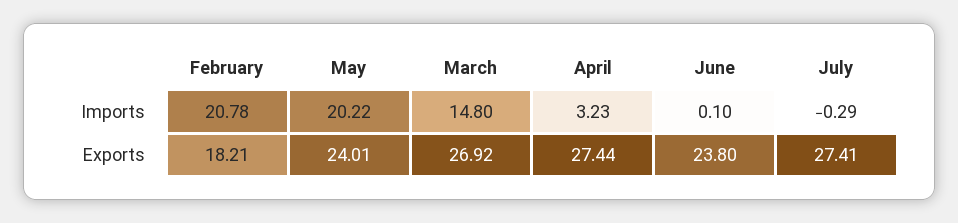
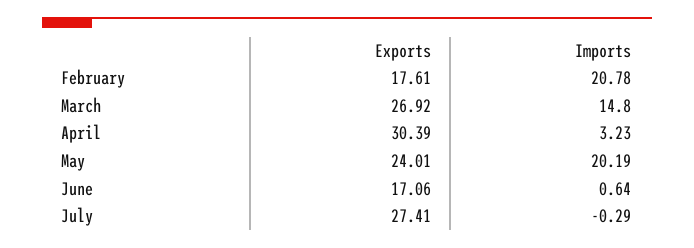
May, Imports: 20.22 -> 20.19
June, Imports: 0.1 -> 0.64
February, Exports: 18.21 -> 17.61
April, Exports: 27.44 -> 30.39
June, Exports: 23.8 -> 17.06

